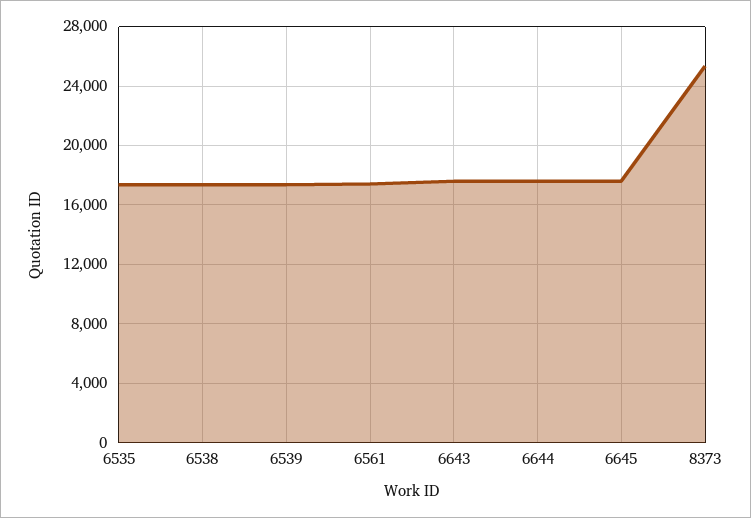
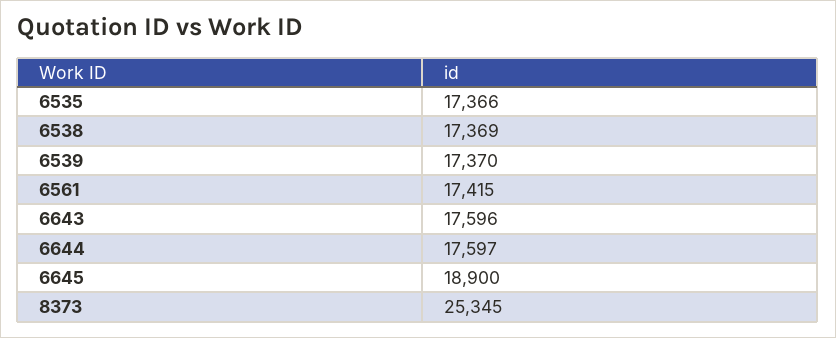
6645: 17500 -> 18900

